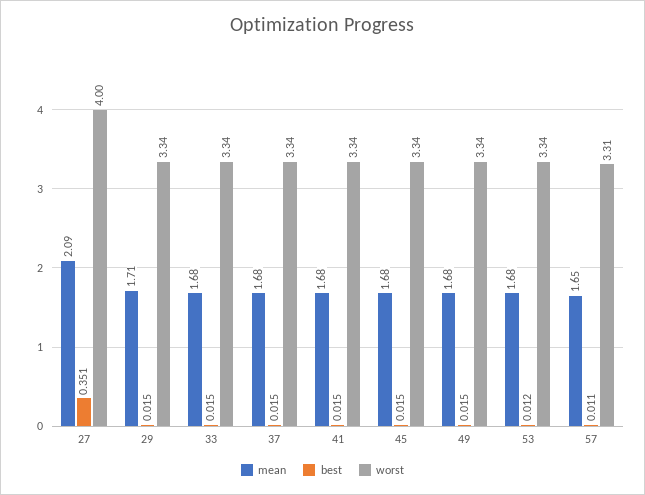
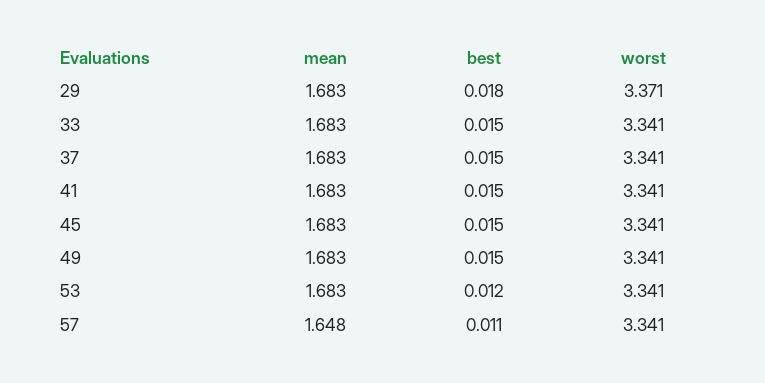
mean, 27: 2.09 -> none
best, 27: 0.351 -> none
worst, 27: 4 -> none
mean, 29: 1.71 -> 1.683
best, 29: 0.015 -> 0.018
worst, 29: 3.34 -> 3.371
worst, 57: 3.31 -> 3.341

